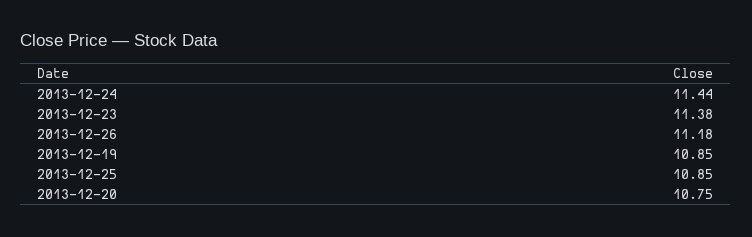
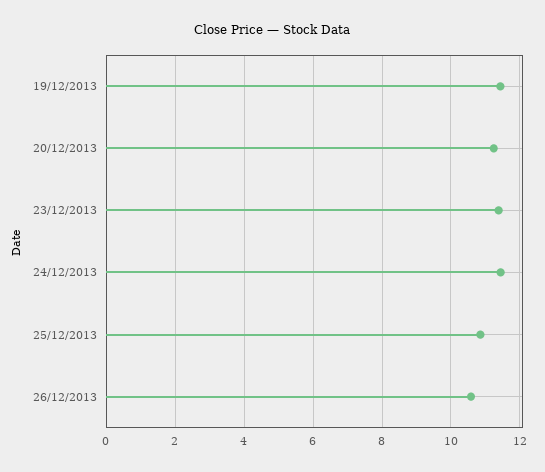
2013-12-26: 11.18 -> 10.6
2013-12-19: 10.85 -> 11.4
2013-12-20: 10.75 -> 11.2

